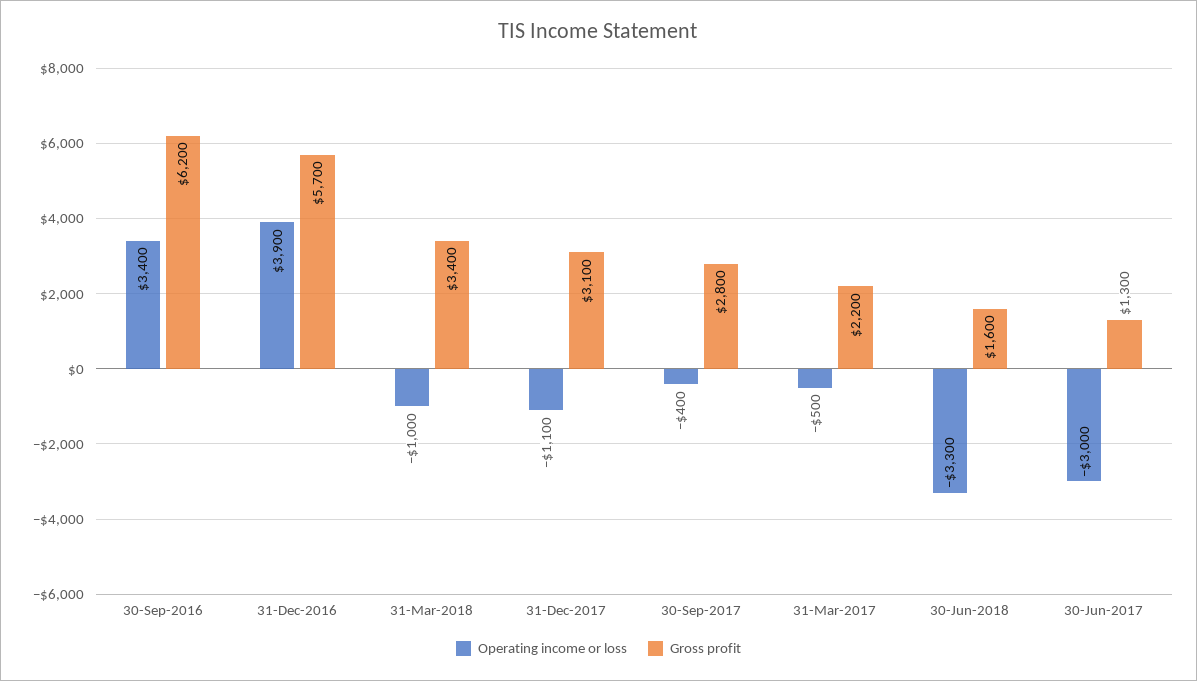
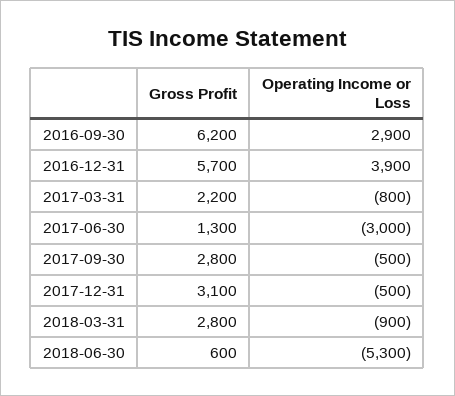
Operating income or loss, 30-Sep-2016: 3400 -> 2900
Operating income or loss, 31-Mar-2018: -1000 -> -900
Gross profit, 31-Mar-2018: 3400 -> 2800
Operating income or loss, 31-Dec-2017: -1100 -> -500
Operating income or loss, 30-Sep-2017: -400 -> -500
Operating income or loss, 31-Mar-2017: -500 -> -800
Operating income or loss, 30-Jun-2018: -3300 -> -5300
Gross profit, 30-Jun-2018: 1600 -> 600

